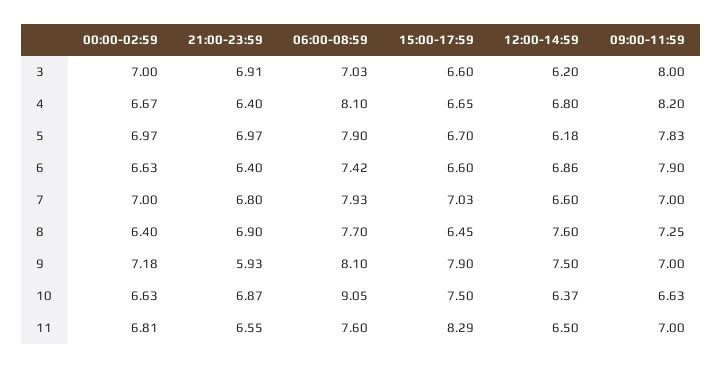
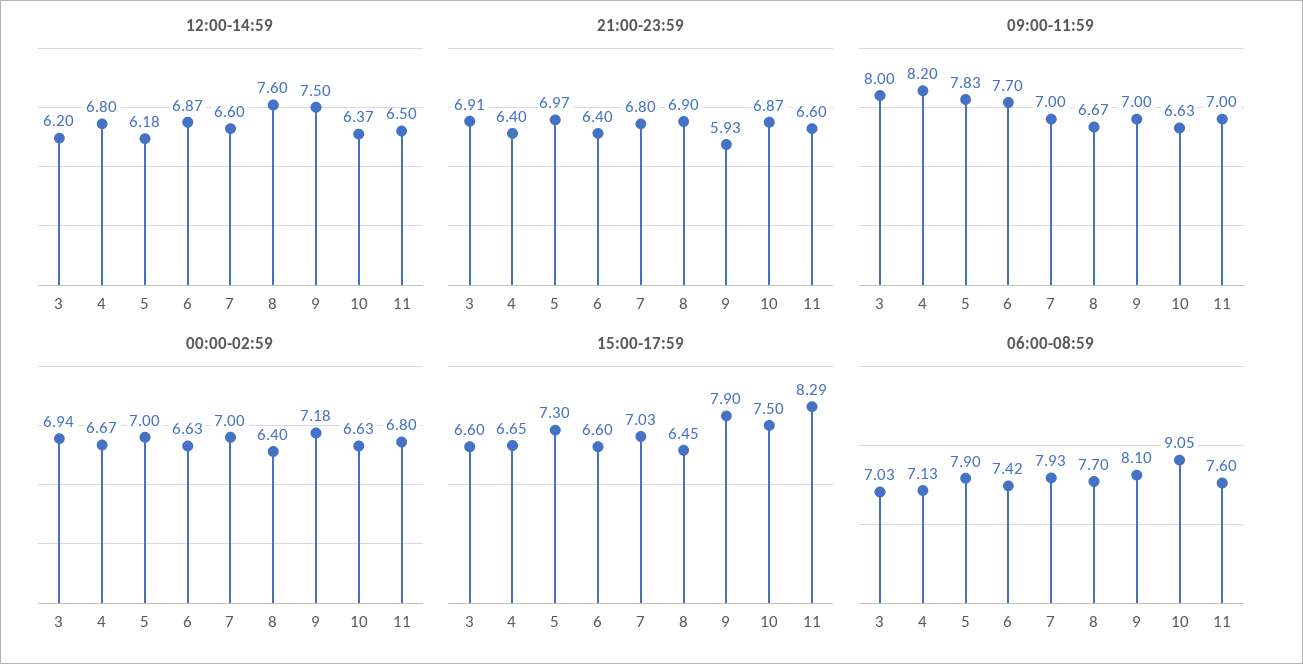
00:00-02:59, 3: 7 -> 6.94
06:00-08:59, 4: 8.1 -> 7.13
00:00-02:59, 5: 6.97 -> 7
15:00-17:59, 5: 6.7 -> 7.3
12:00-14:59, 6: 6.86 -> 6.87
09:00-11:59, 6: 7.9 -> 7.7
09:00-11:59, 8: 7.25 -> 6.67
00:00-02:59, 11: 6.81 -> 6.8
21:00-23:59, 11: 6.55 -> 6.6

